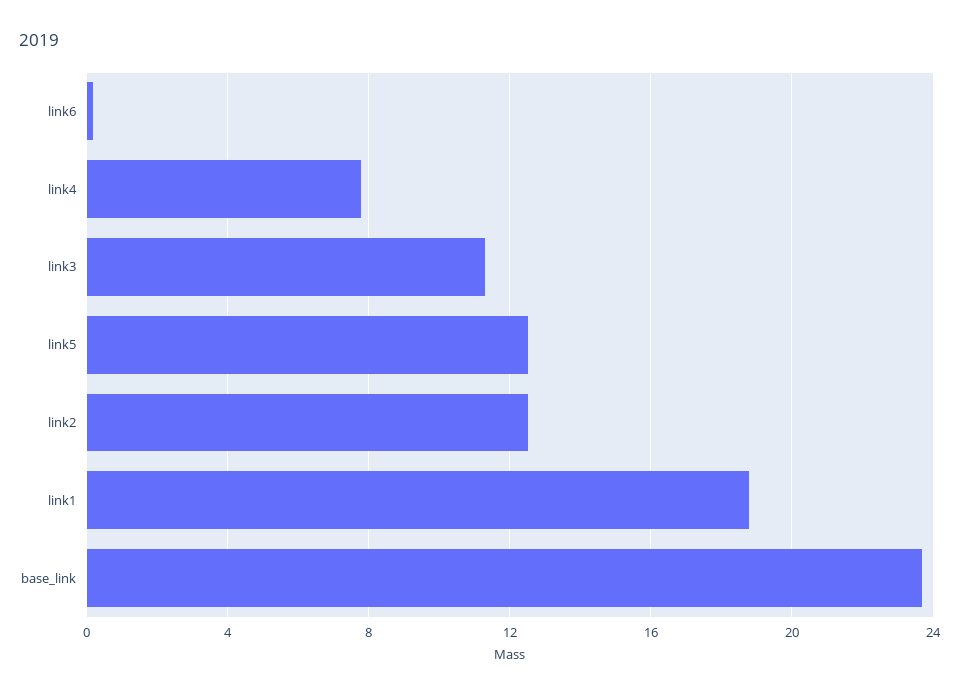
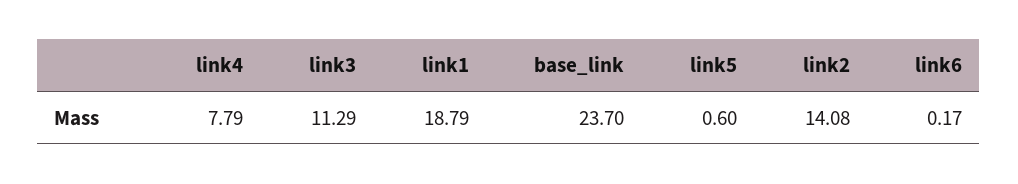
link5: 12.5 -> 0.6
link2: 12.5 -> 14.08

